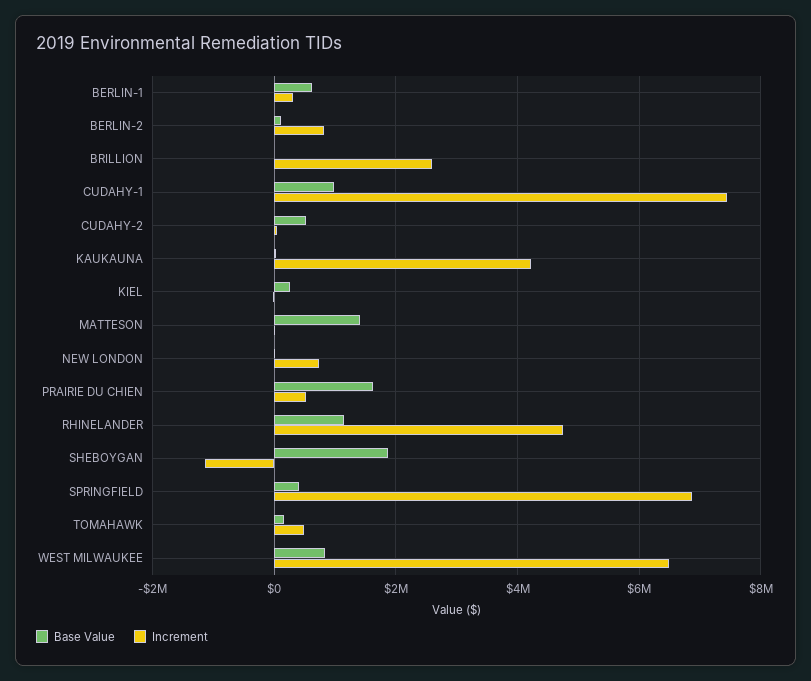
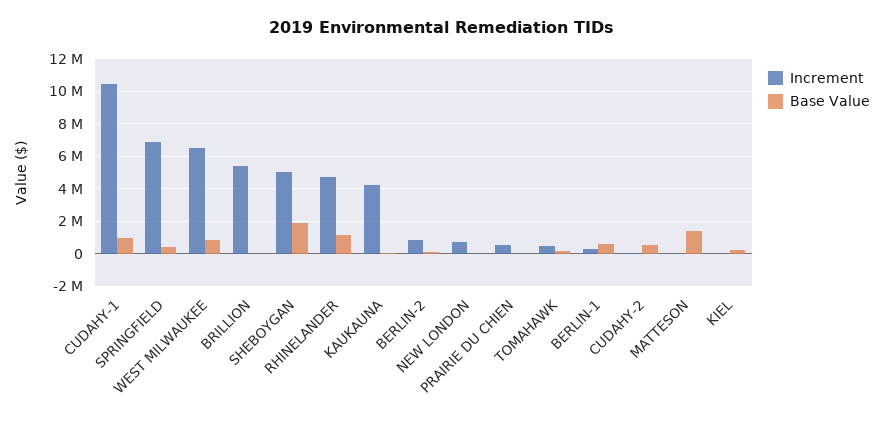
Increment, BRILLION: 2600000 -> 5500000
Increment, CUDAHY-1: 7400000 -> 10500000
Base Value, PRAIRIE DU CHIEN: 1600000 -> 0
Increment, SHEBOYGAN: -1200000 -> 5000000

